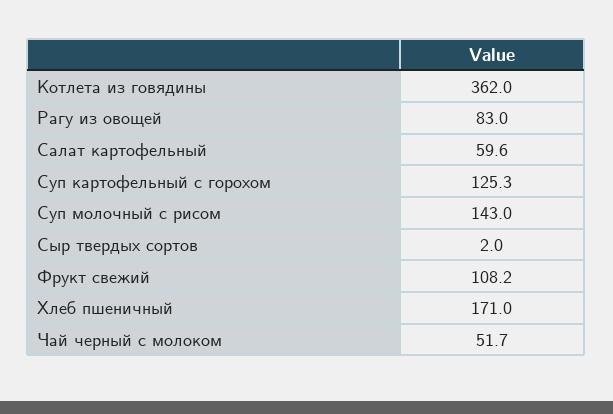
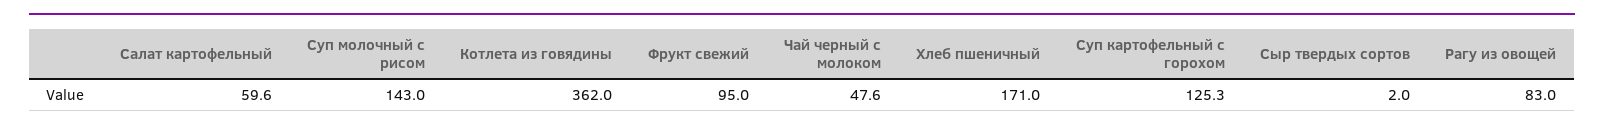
Фрукт свежий: 108.2 -> 95
Чай черный с молоком: 51.7 -> 47.6

